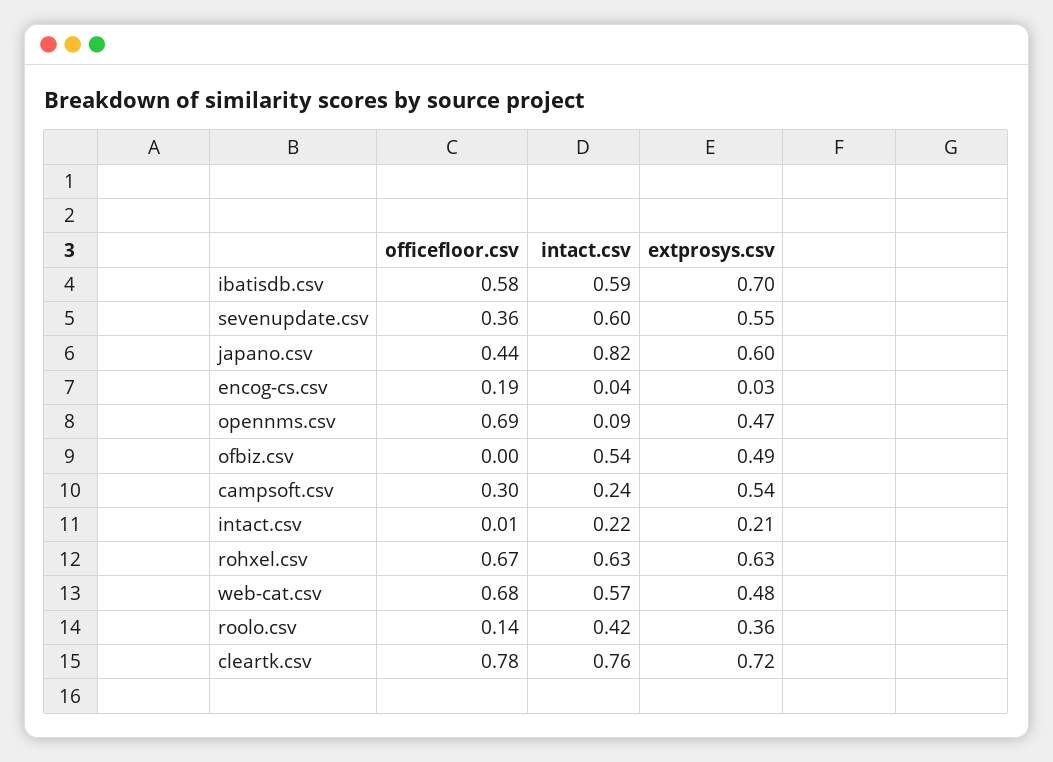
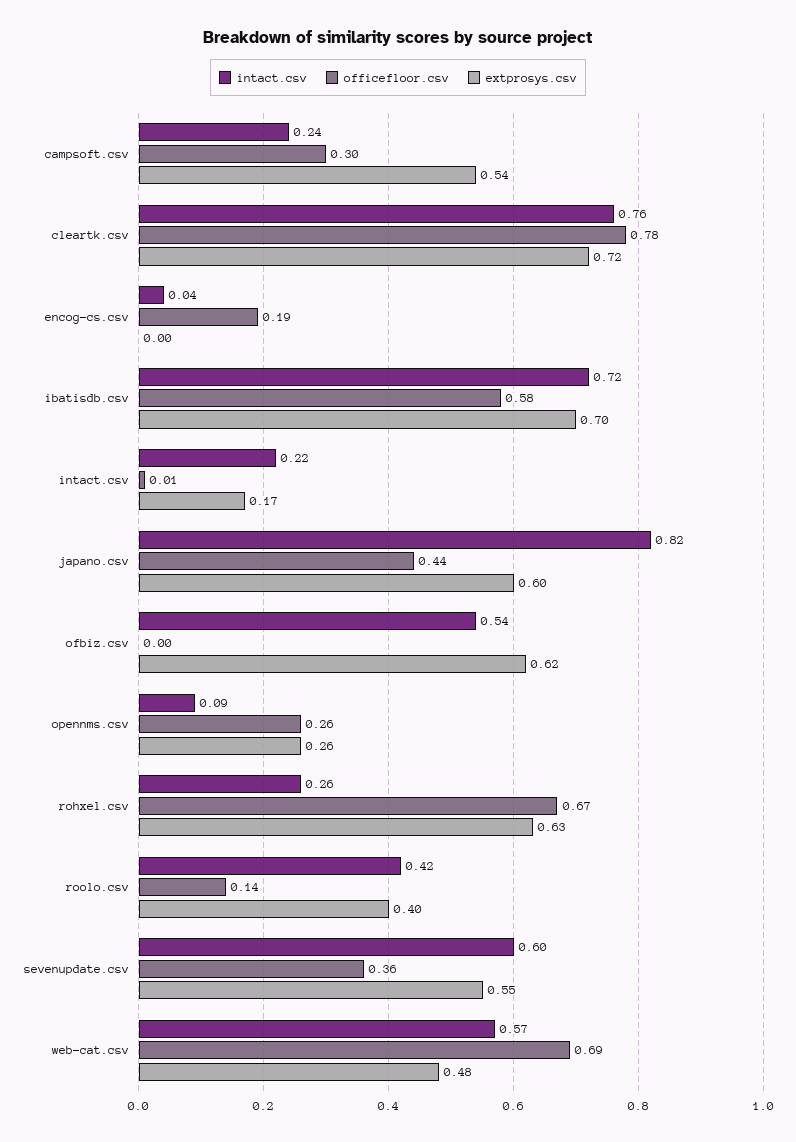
intact.csv, ibatisdb.csv: 0.59 -> 0.72
extprosys.csv, encog-cs.csv: 0.03 -> 0
officefloor.csv, opennms.csv: 0.69 -> 0.26
extprosys.csv, opennms.csv: 0.47 -> 0.26
extprosys.csv, ofbiz.csv: 0.49 -> 0.62
extprosys.csv, intact.csv: 0.21 -> 0.17
intact.csv, rohxel.csv: 0.63 -> 0.26
officefloor.csv, web-cat.csv: 0.68 -> 0.69
extprosys.csv, roolo.csv: 0.36 -> 0.4

